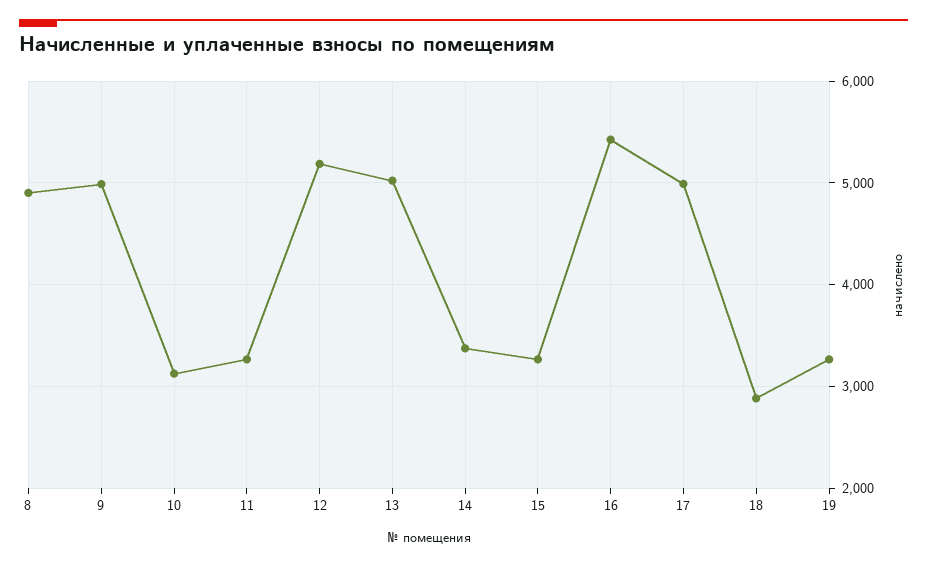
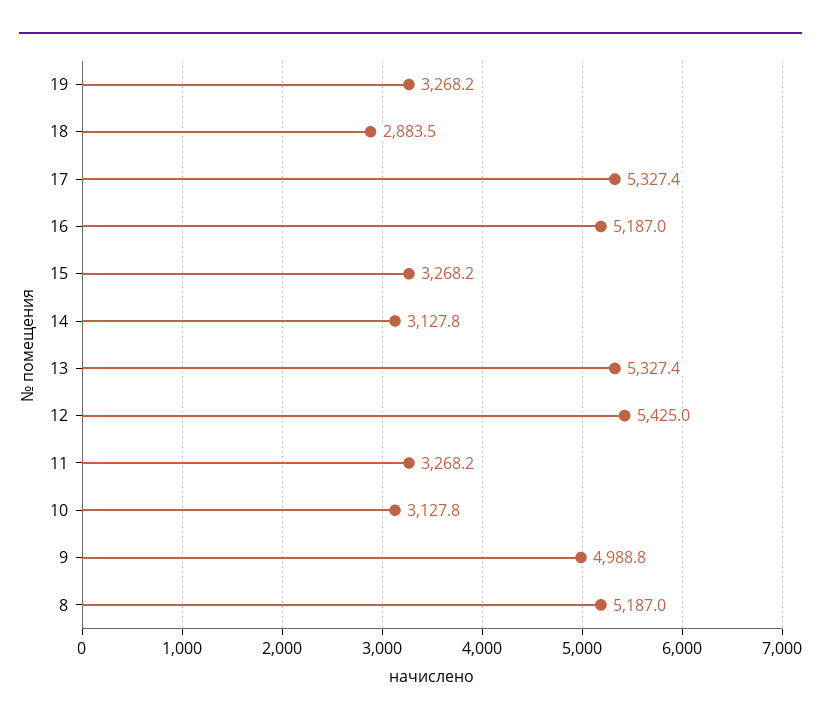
8: 4900 -> 5187
12: 5200 -> 5425
13: 5000 -> 5327.4
14: 3400 -> 3127.8
16: 5400 -> 5187
17: 5000 -> 5327.4

